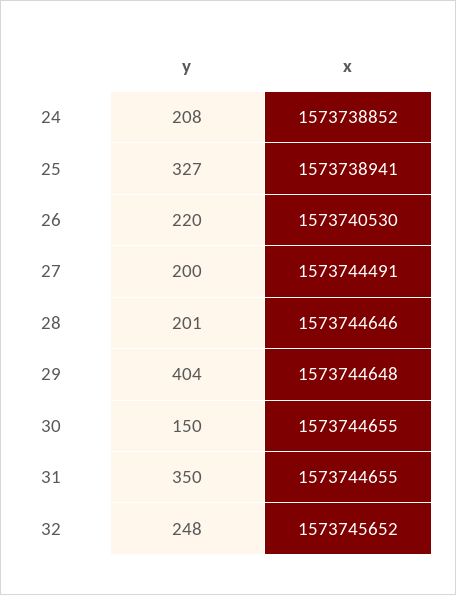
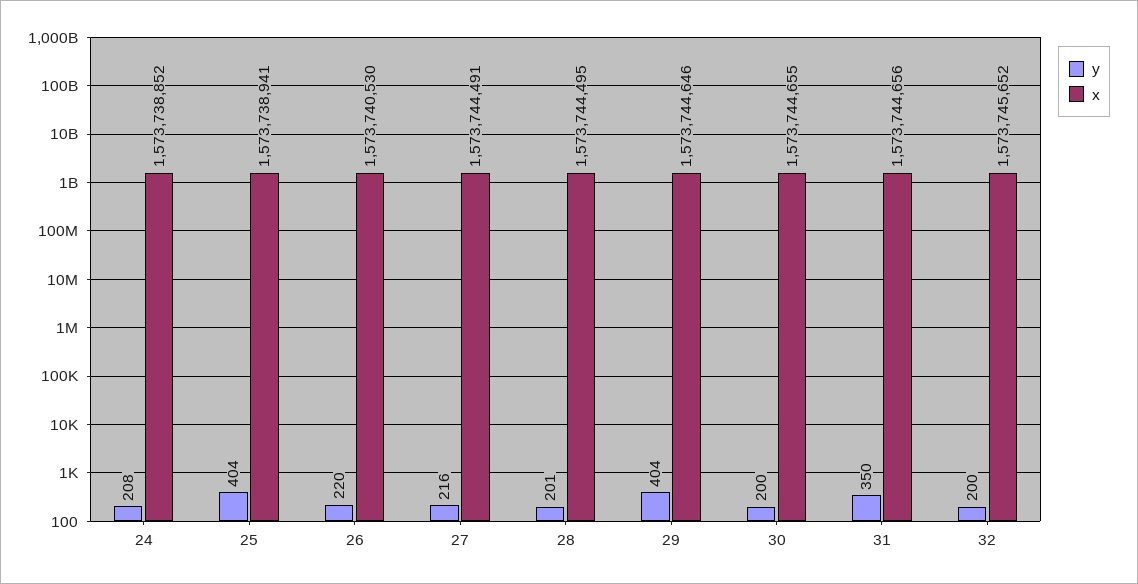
y, 25: 327 -> 404
y, 27: 200 -> 216
x, 28: 1573744646 -> 1573744495
x, 29: 1573744648 -> 1573744646
y, 30: 150 -> 200
x, 31: 1573744655 -> 1573744656
y, 32: 248 -> 200

